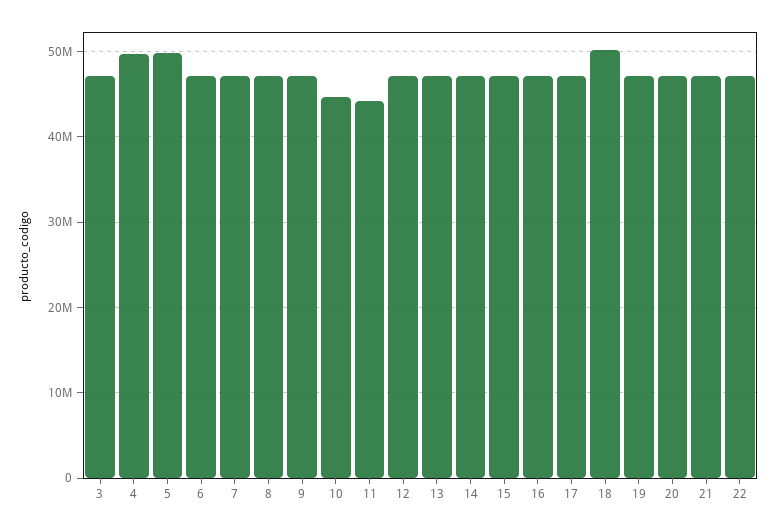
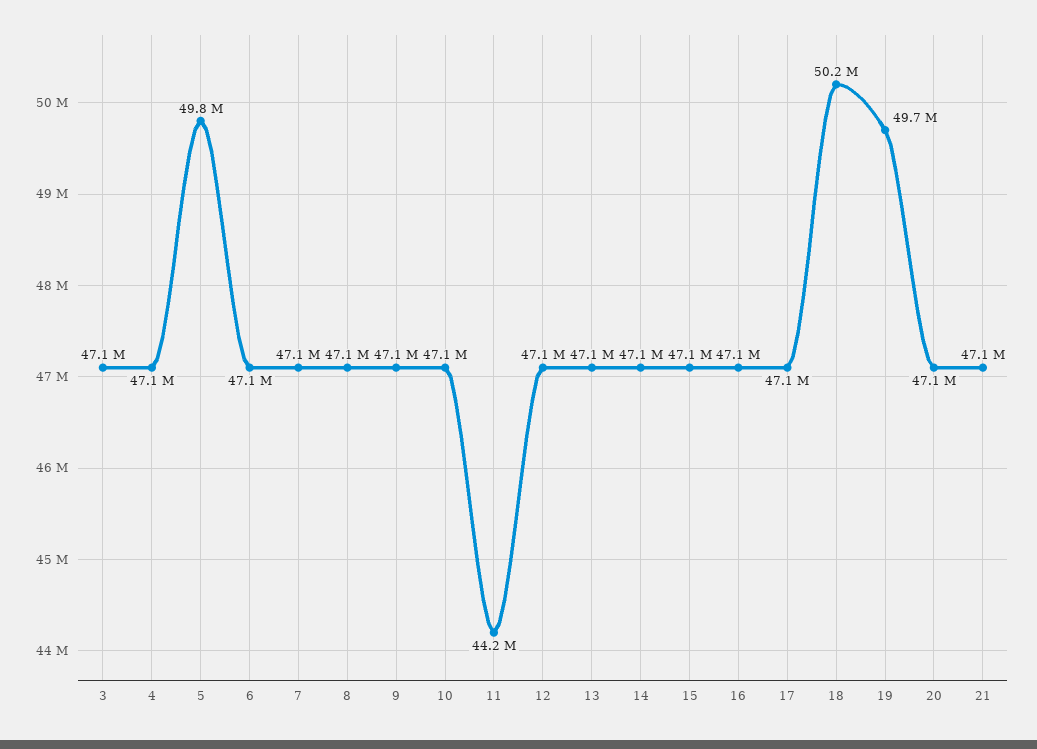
4: 50000000 -> 47100000
10: 45000000 -> 47100000
19: 47000000 -> 49700000
22: 47000000 -> none

